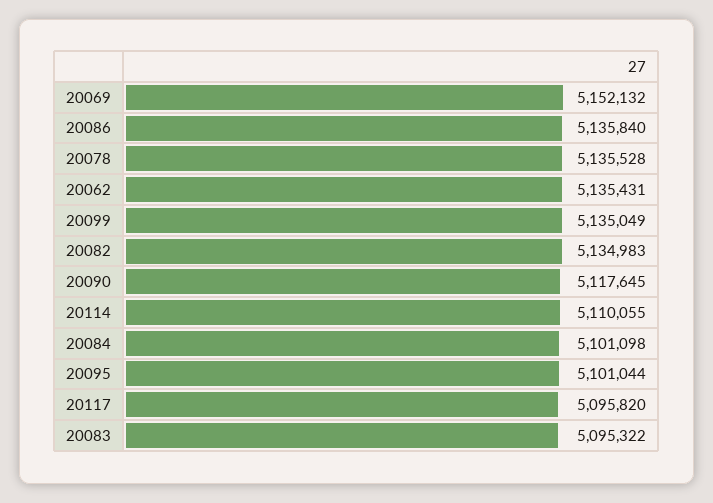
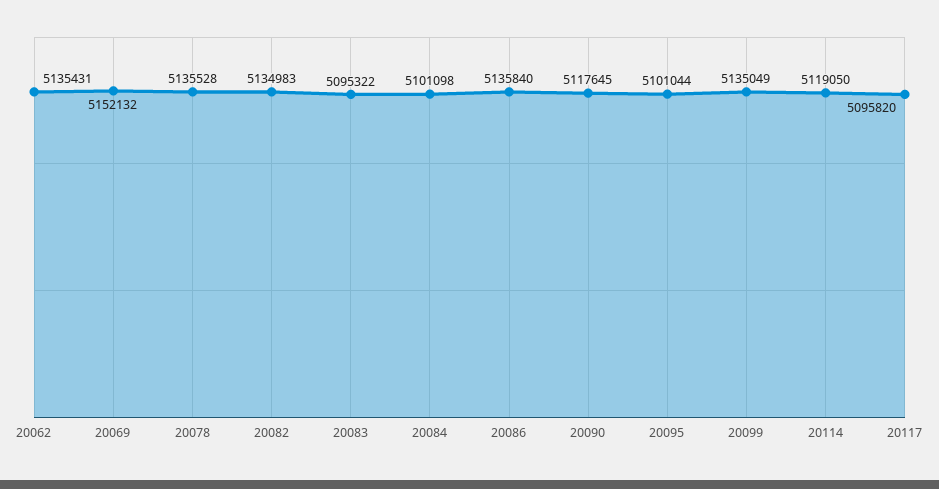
20114: 5110055 -> 5119050

